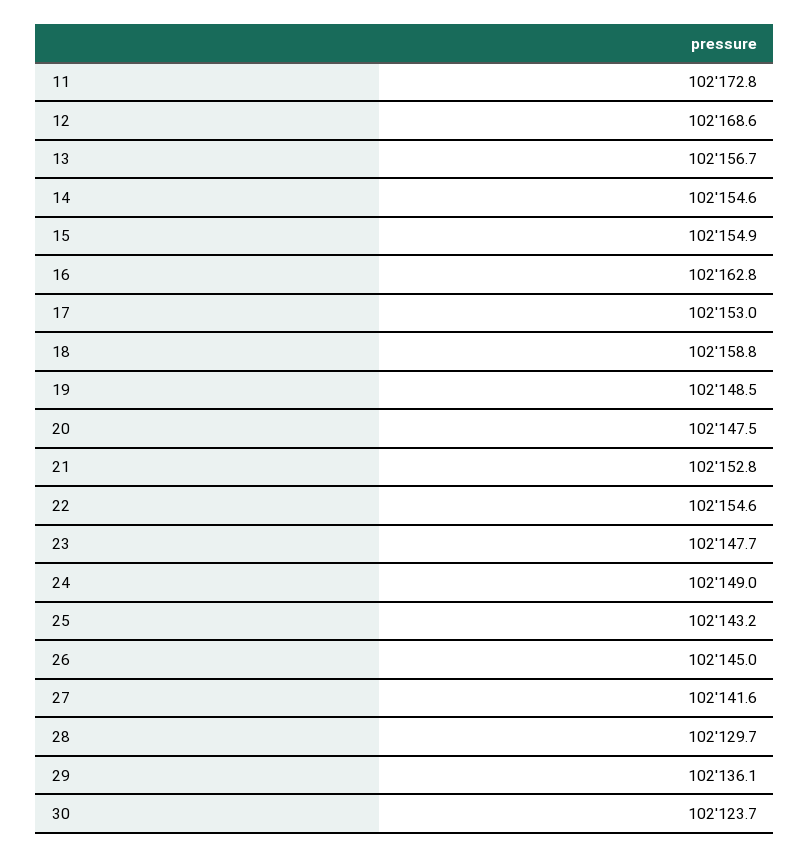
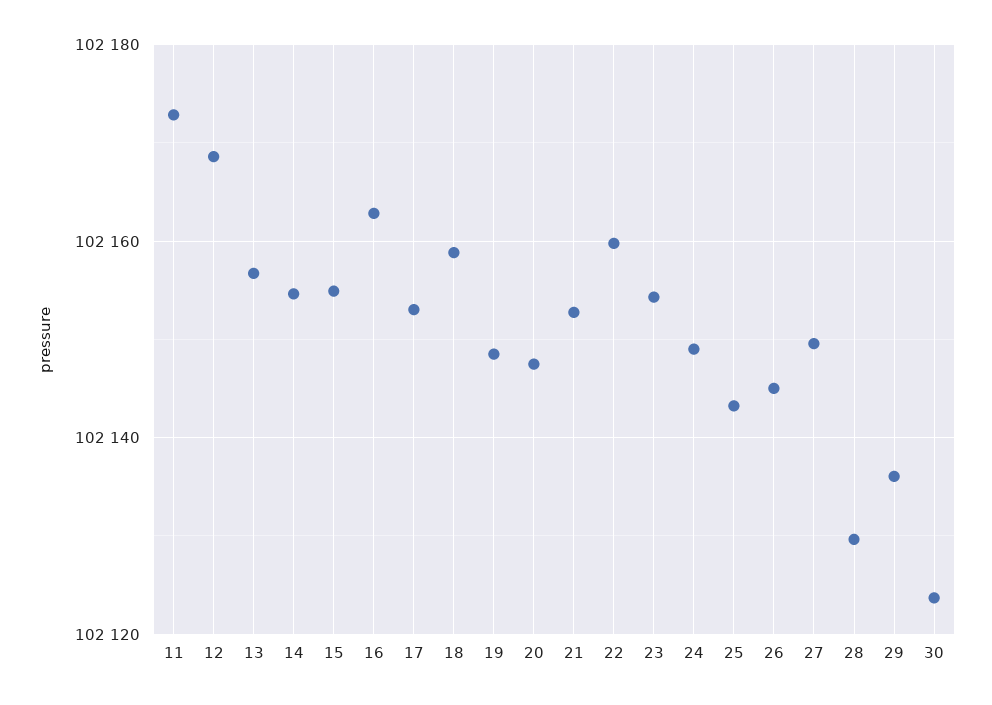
22: 102154.6 -> 102160
23: 102147.7 -> 102154
27: 102141.6 -> 102150

